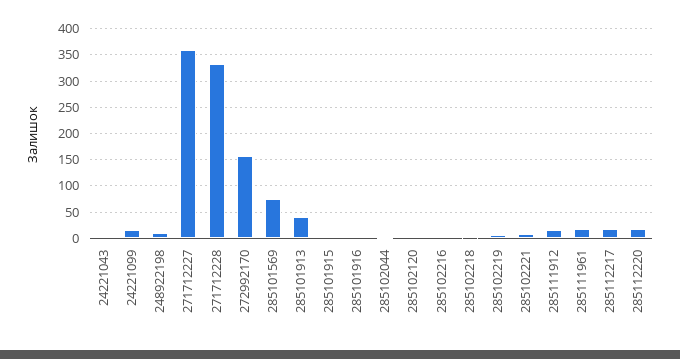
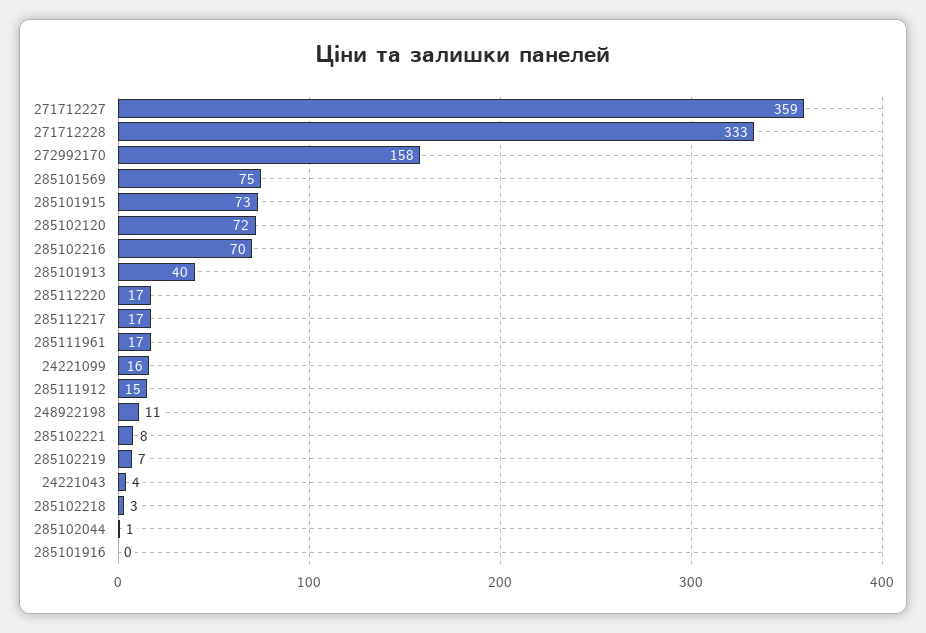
285101915: 0 -> 73
285102120: 0 -> 72
285102216: 0 -> 70

